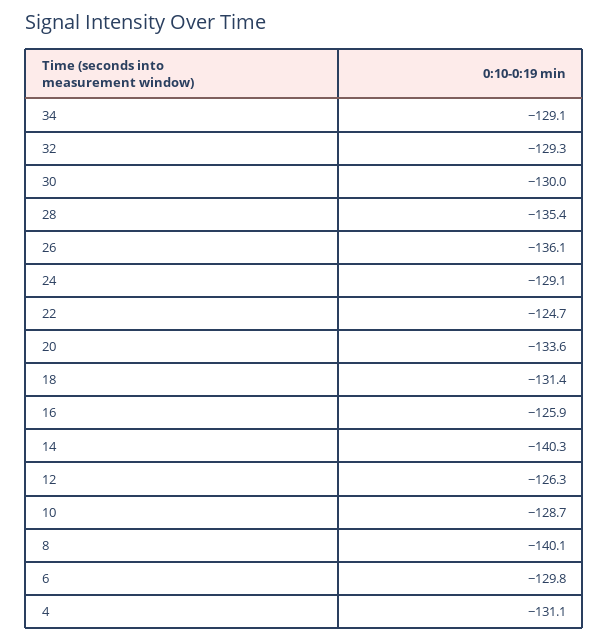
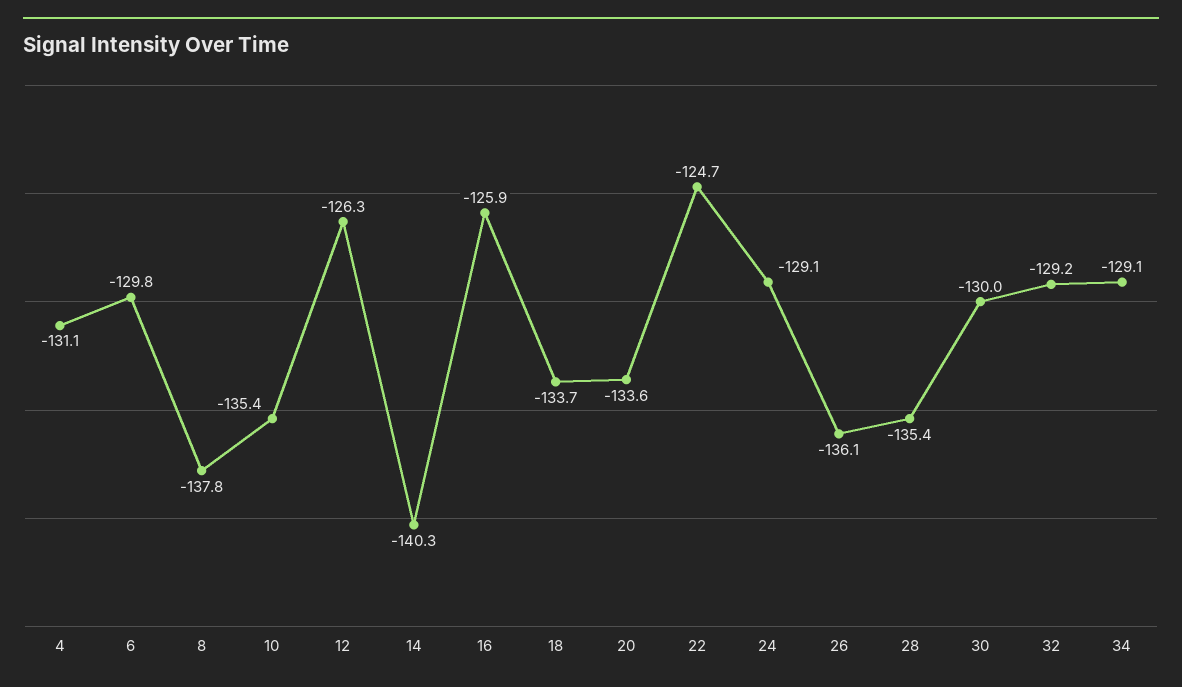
32: -129.3 -> -129.2
18: -131.4 -> -133.7
10: -128.7 -> -135.4
8: -140.1 -> -137.8

